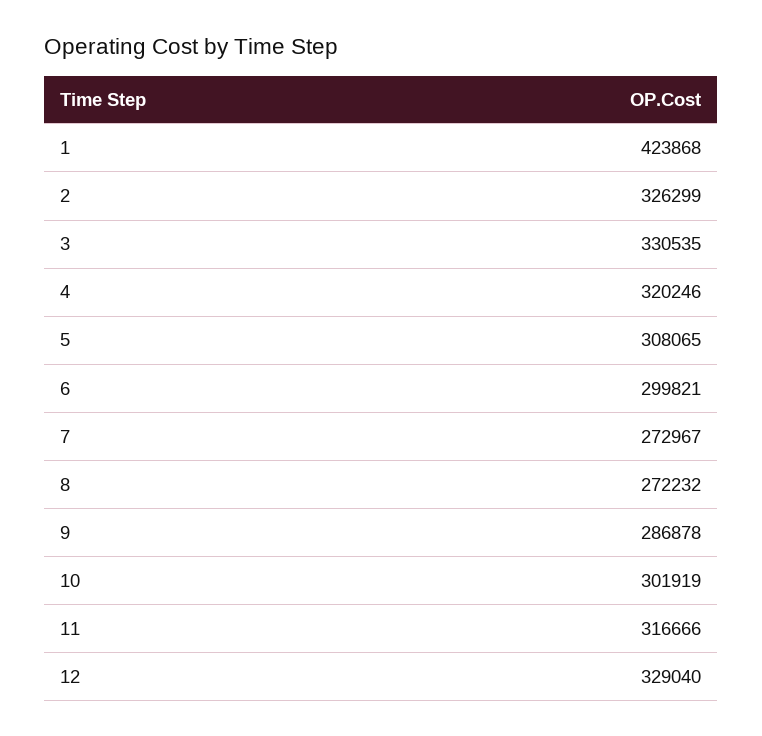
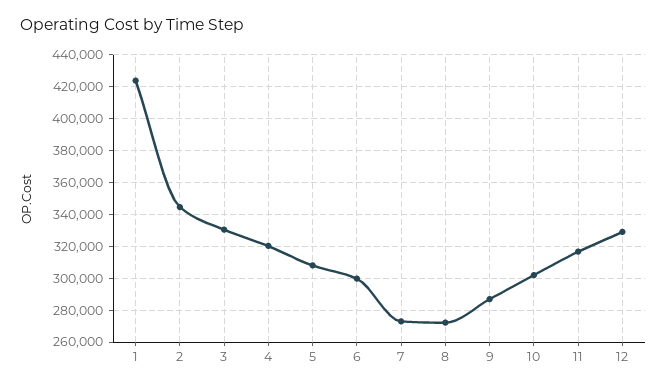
2: 326299 -> 345000

